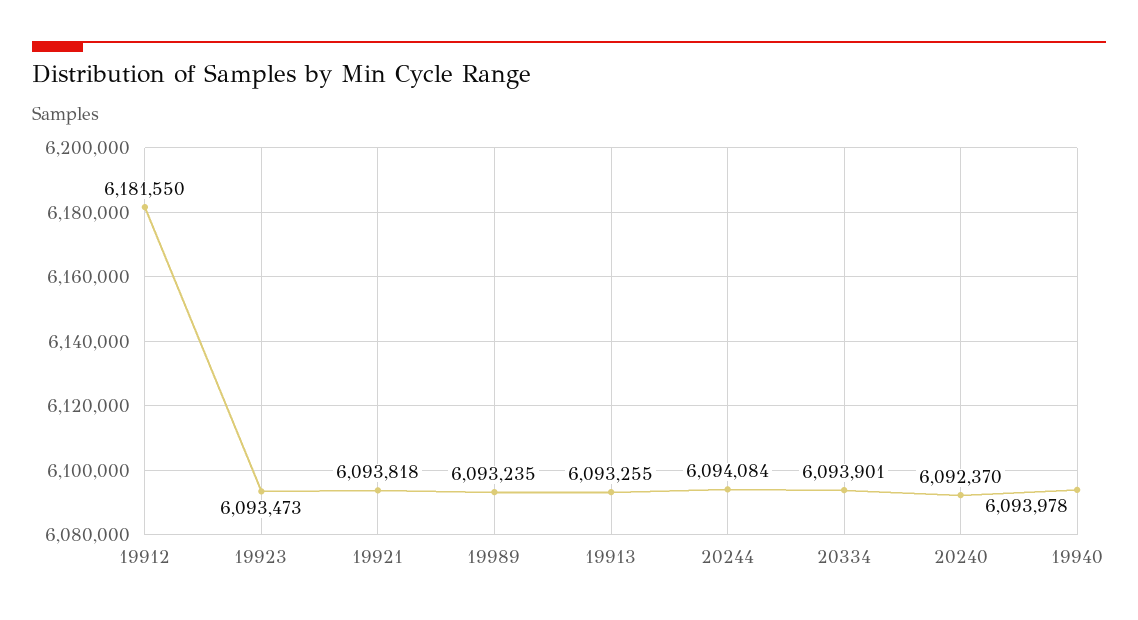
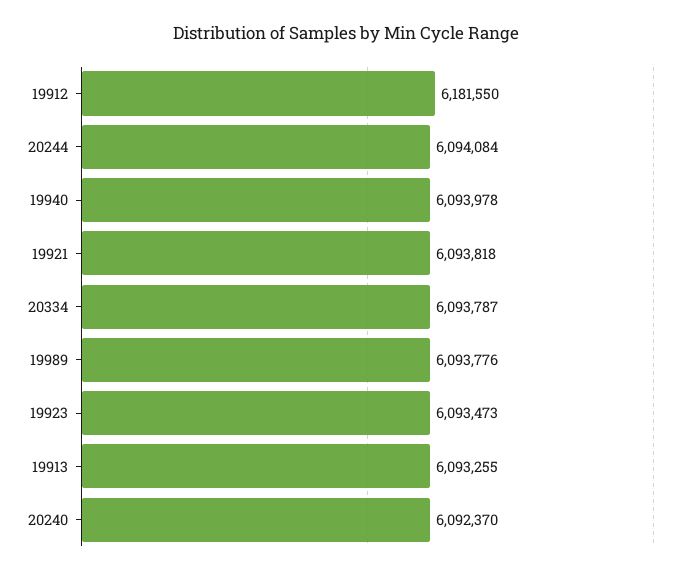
19989: 6093235 -> 6093776
20334: 6093901 -> 6093787

